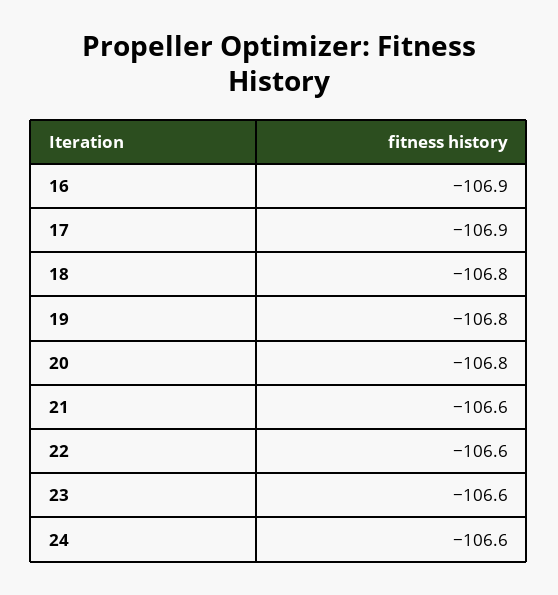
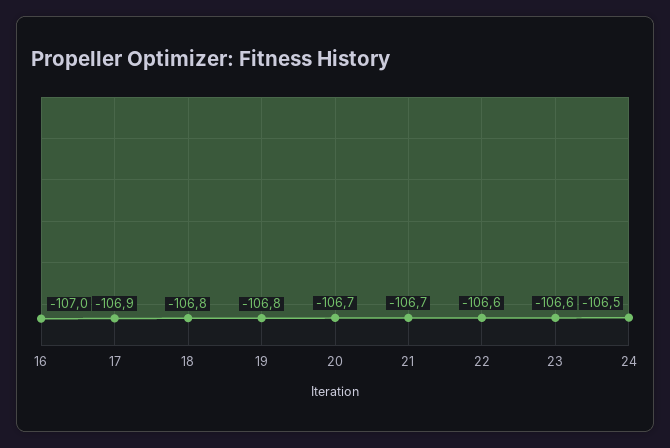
16: -106.9 -> -107
20: -106.8 -> -106.7
21: -106.6 -> -106.7
24: -106.6 -> -106.5

